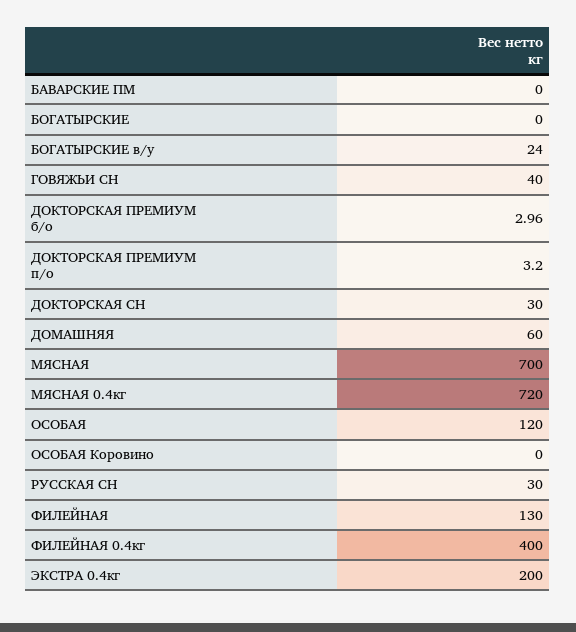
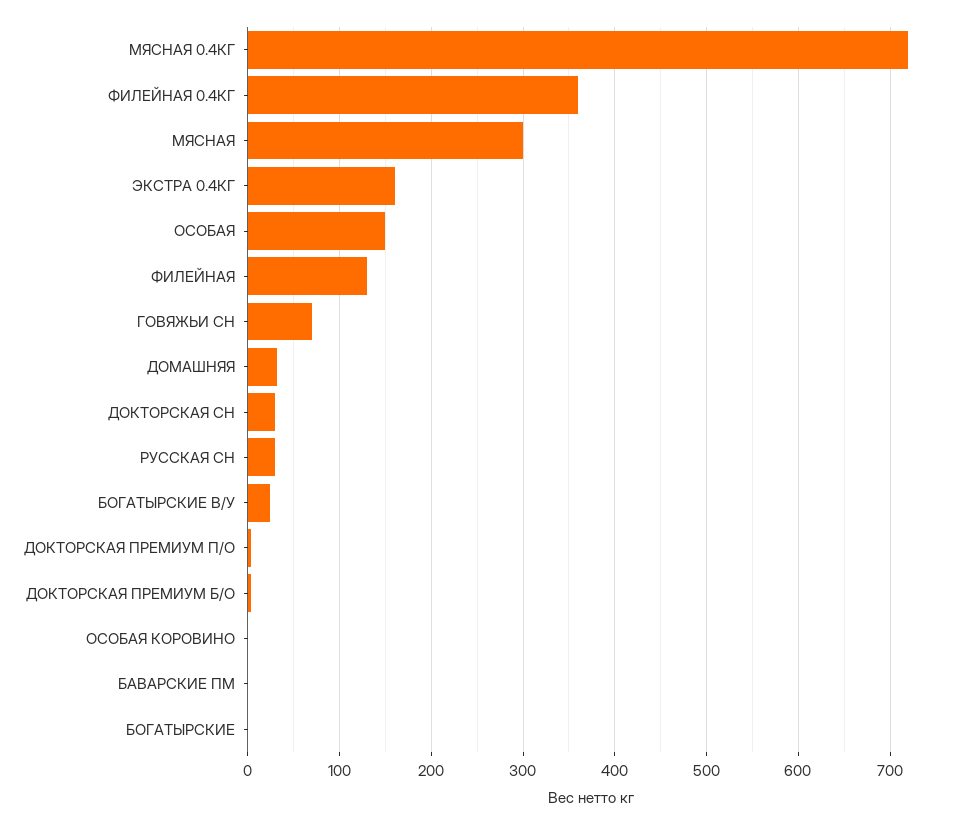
ГОВЯЖЬИ СН: 40 -> 70
ДОМАШНЯЯ: 60 -> 30
МЯСНАЯ: 700 -> 300
ОСОБАЯ: 120 -> 150
ФИЛЕЙНАЯ 0.4кг: 400 -> 360
ЭКСТРА 0.4кг: 200 -> 160

